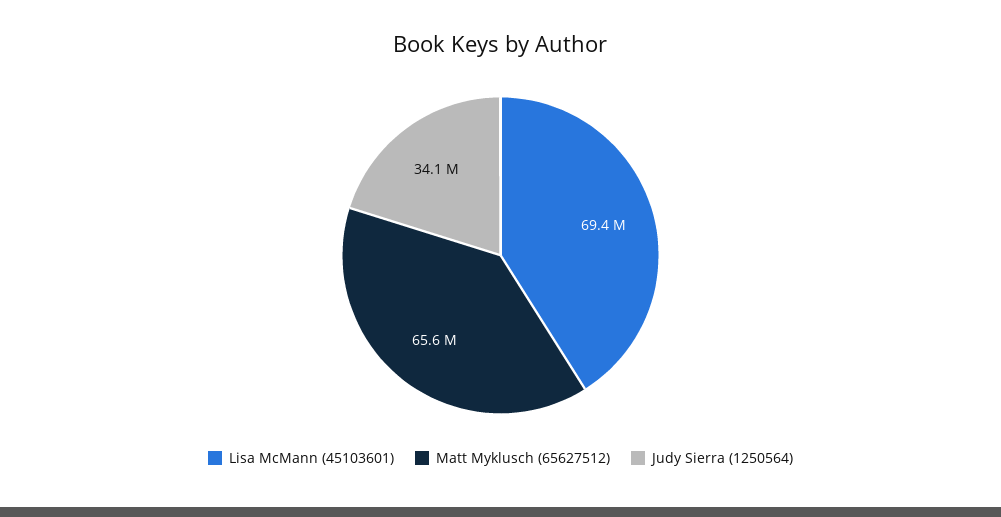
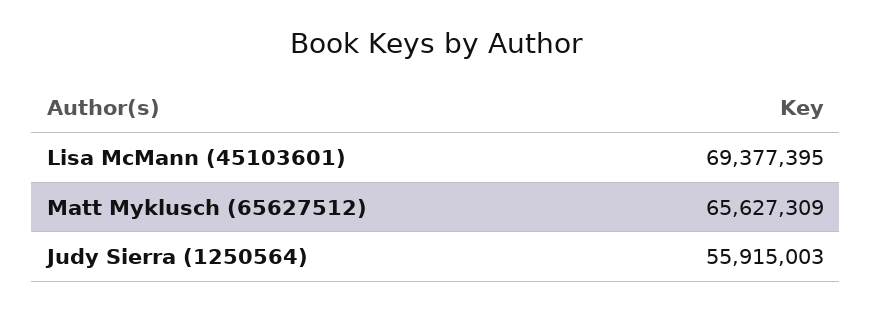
Judy Sierra (1250564): 34100000 -> 55915003

